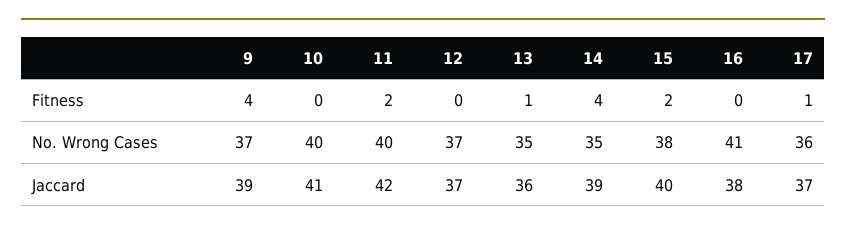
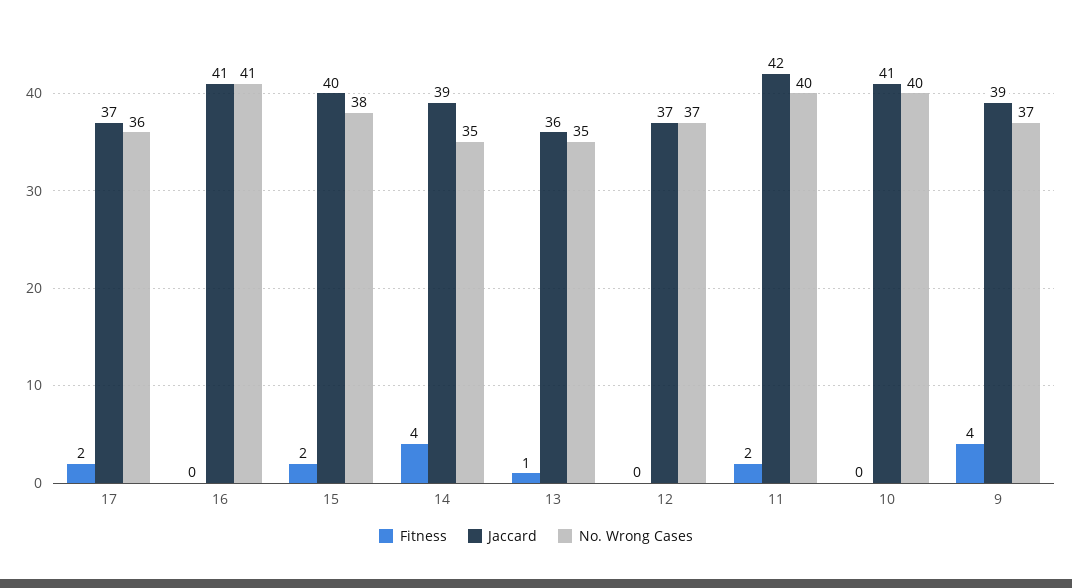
Fitness, 17: 1 -> 2
Jaccard, 16: 38 -> 41

